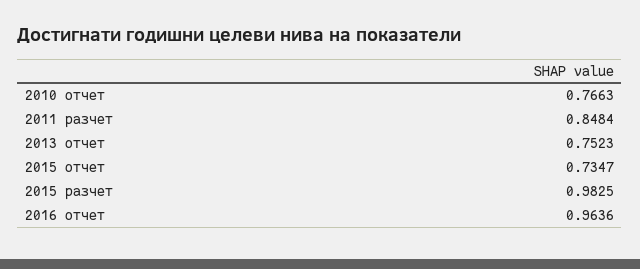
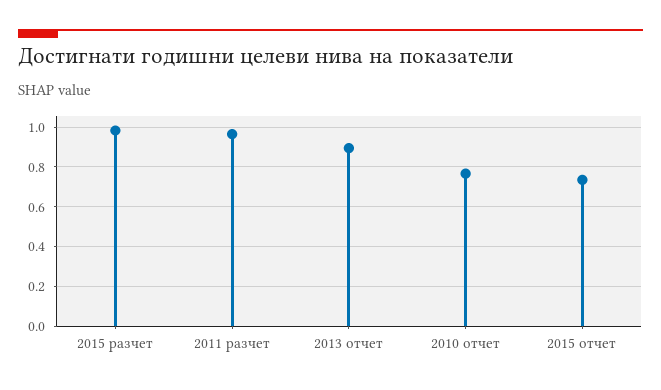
2011 разчет: 0.8484 -> 0.95
2013 отчет: 0.7523 -> 0.9
2016 отчет: 0.9636 -> none

